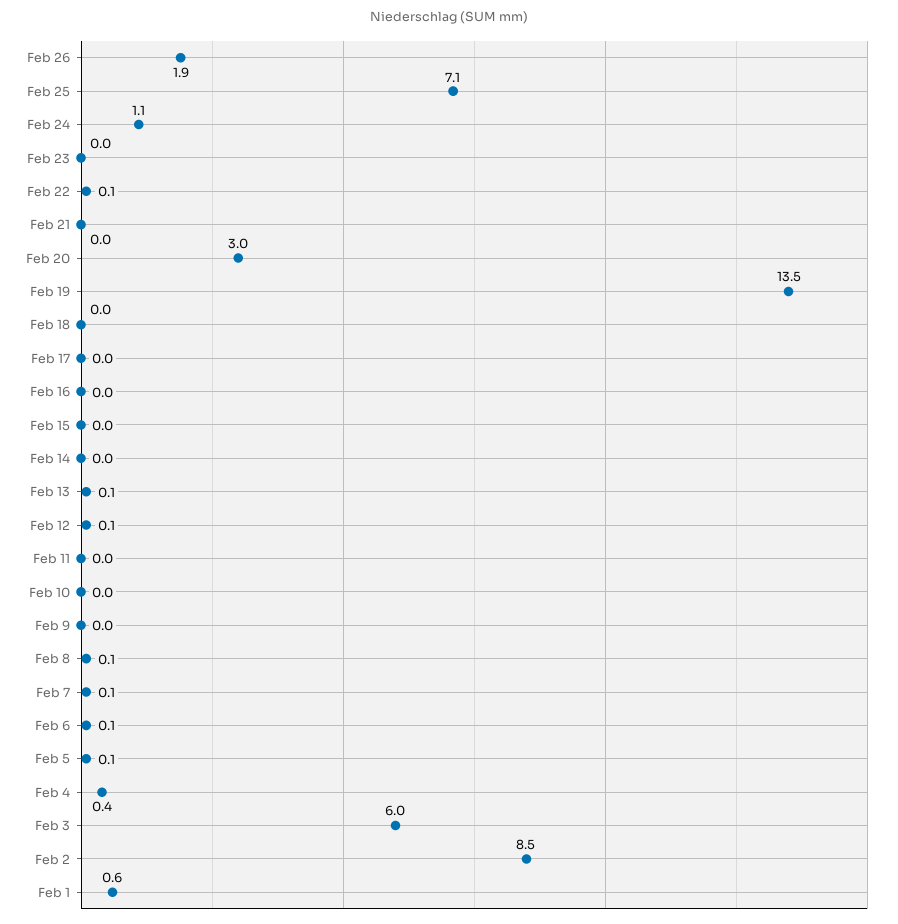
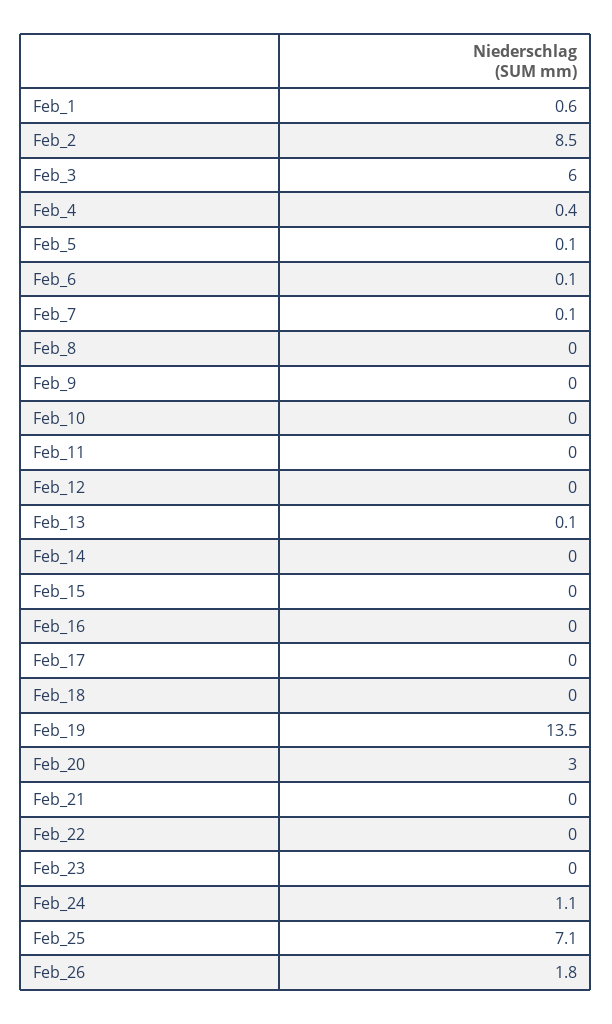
Feb 26: 1.9 -> 1.8
Feb 22: 0.1 -> 0
Feb 12: 0.1 -> 0
Feb 8: 0.1 -> 0

